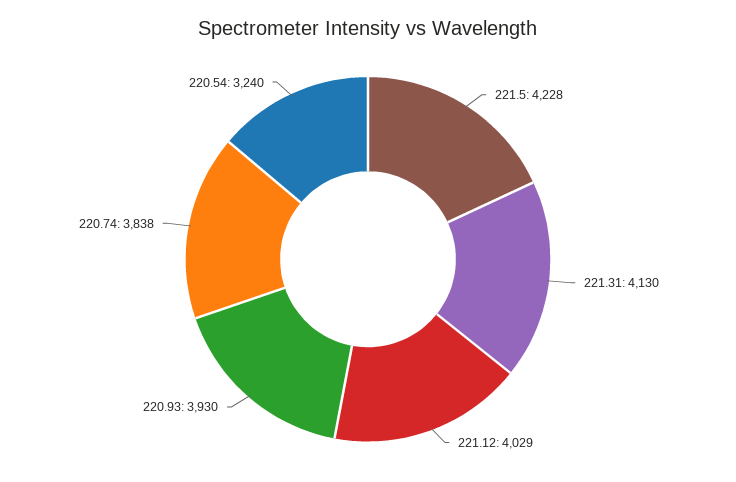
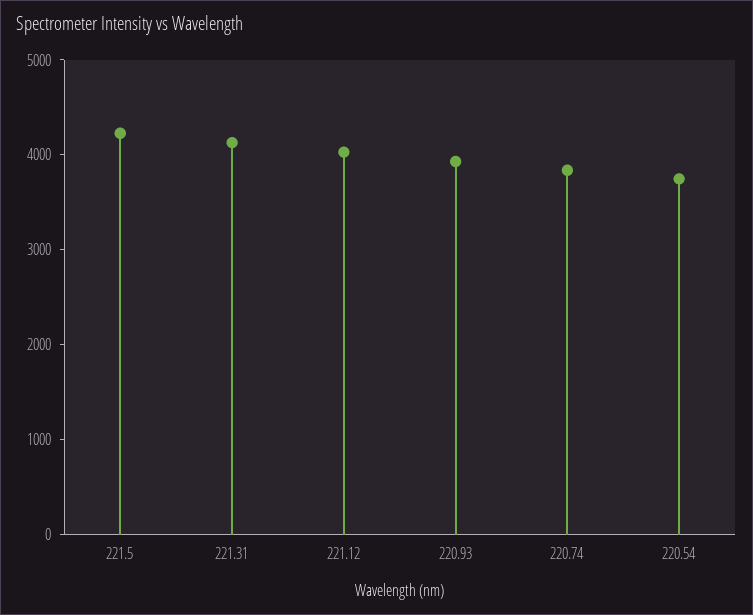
220.54: 3240 -> 3800

